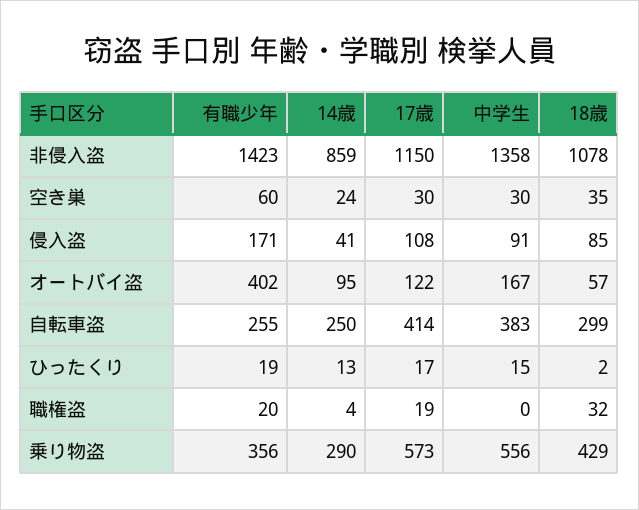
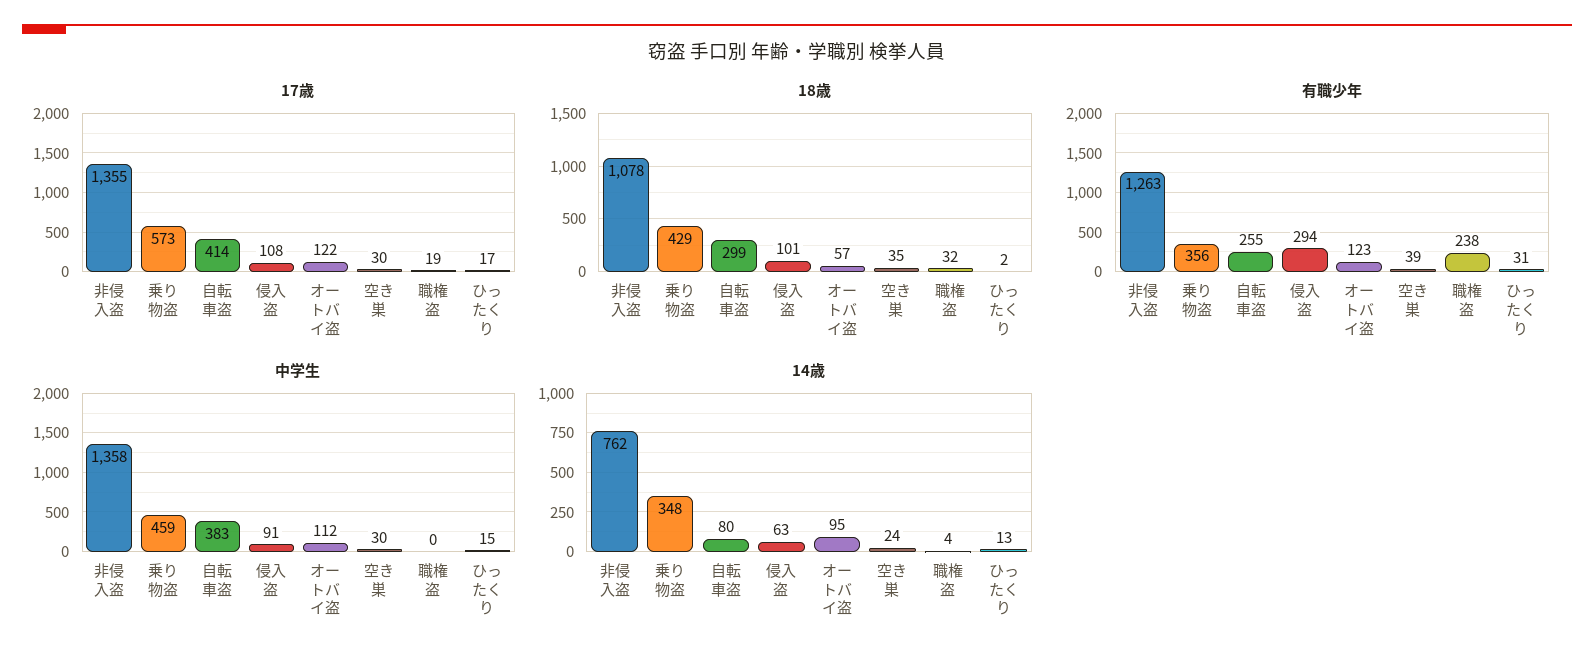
有職少年, 非侵入盗: 1423 -> 1263
14歳, 非侵入盗: 859 -> 762
17歳, 非侵入盗: 1150 -> 1355
有職少年, 空き巣: 60 -> 39
有職少年, 侵入盗: 171 -> 294
14歳, 侵入盗: 41 -> 63
18歳, 侵入盗: 85 -> 101
有職少年, オートバイ盗: 402 -> 123
中学生, オートバイ盗: 167 -> 112
14歳, 自転車盗: 250 -> 80
有職少年, ひったくり: 19 -> 31
有職少年, 職権盗: 20 -> 238
14歳, 乗り物盗: 290 -> 348
中学生, 乗り物盗: 556 -> 459

